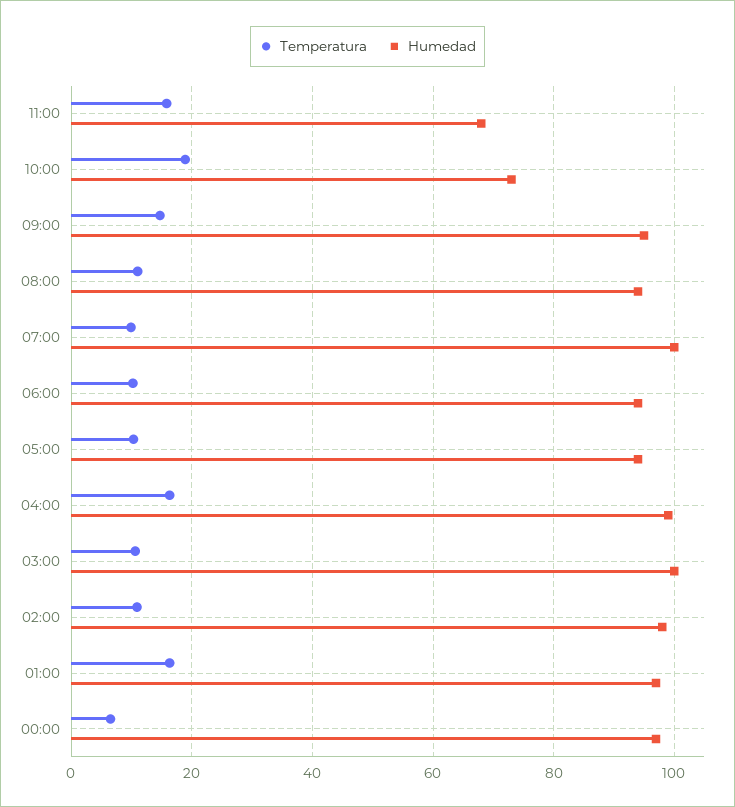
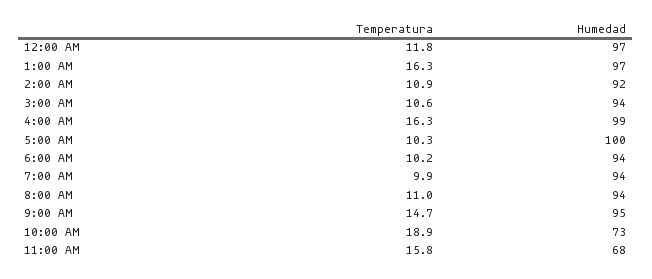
Humedad, 07:00: 100 -> 94
Humedad, 05:00: 94 -> 100
Humedad, 03:00: 100 -> 94
Humedad, 02:00: 98 -> 92
Temperatura, 00:00: 6 -> 11.8

